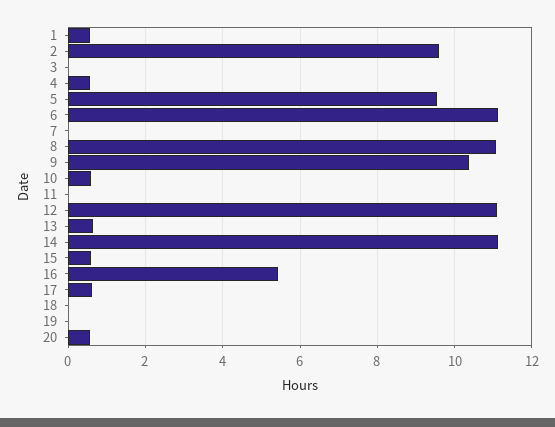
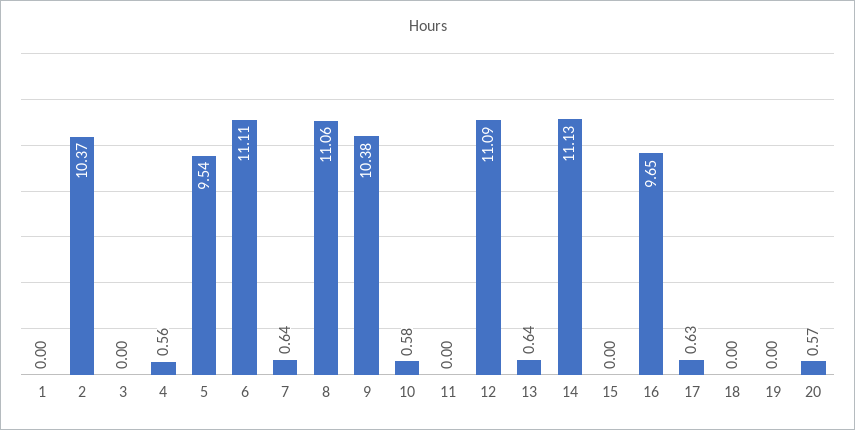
1: 0.6 -> 0
2: 9.6 -> 10.37
7: 0 -> 0.64
15: 0.6 -> 0
16: 5.4 -> 9.65

